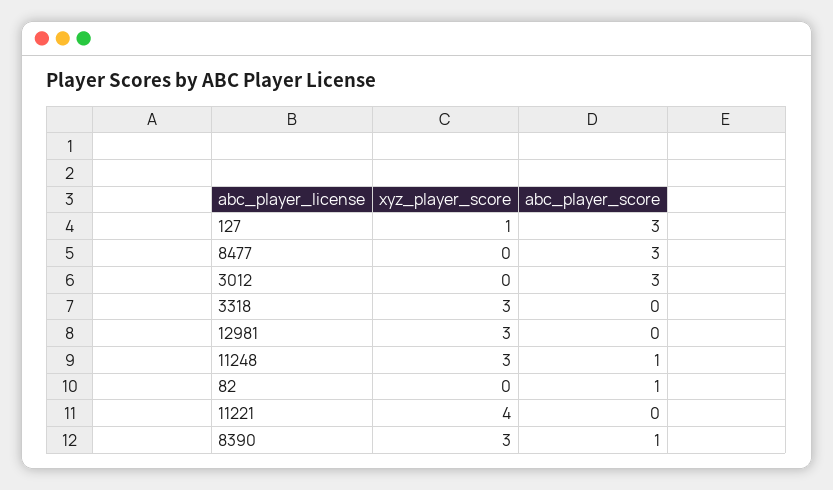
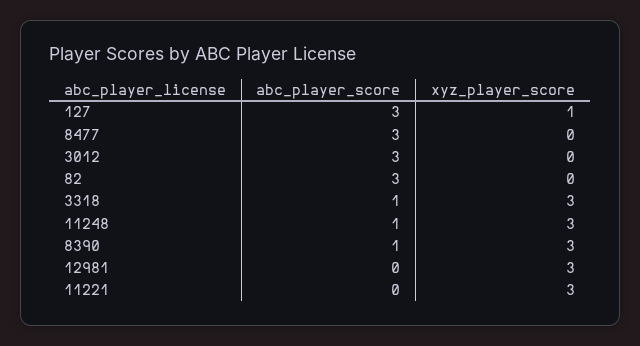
abc_player_score, 3318: 0 -> 1
abc_player_score, 82: 1 -> 3
xyz_player_score, 11221: 4 -> 3

